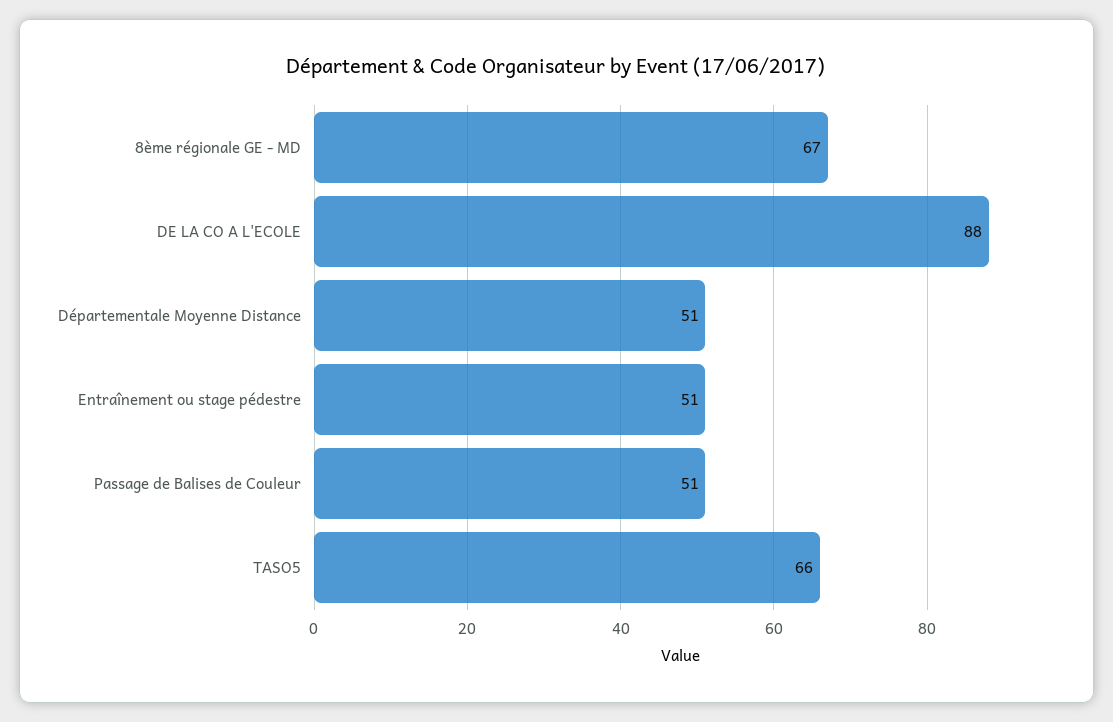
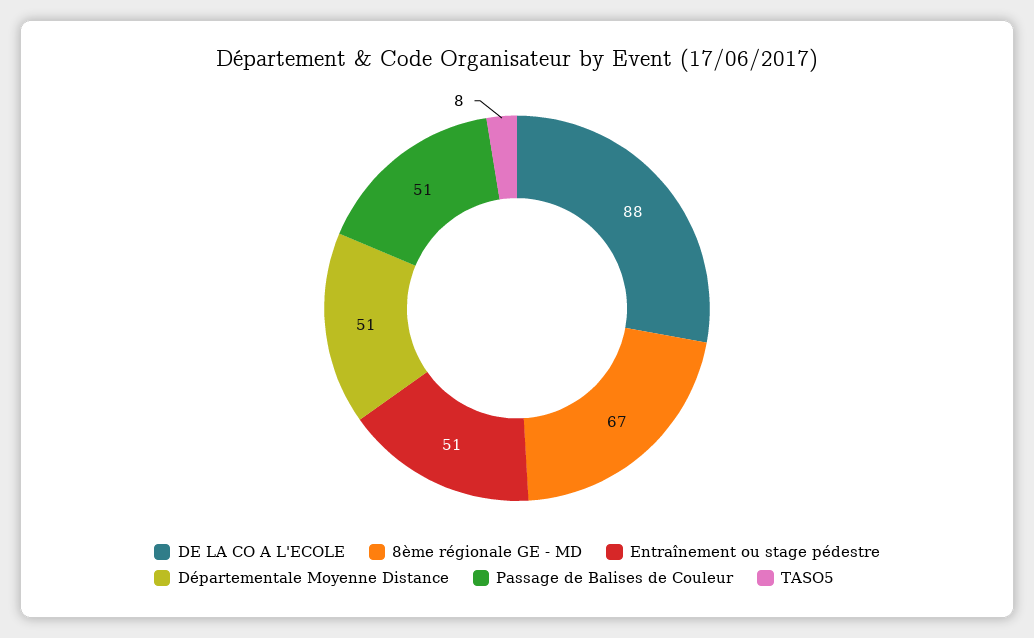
TASO5: 66 -> 8

